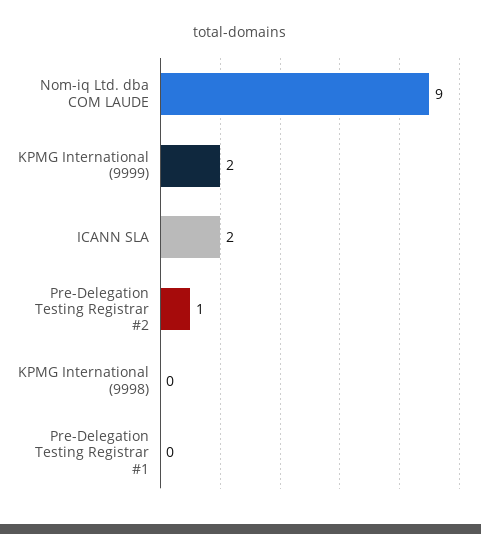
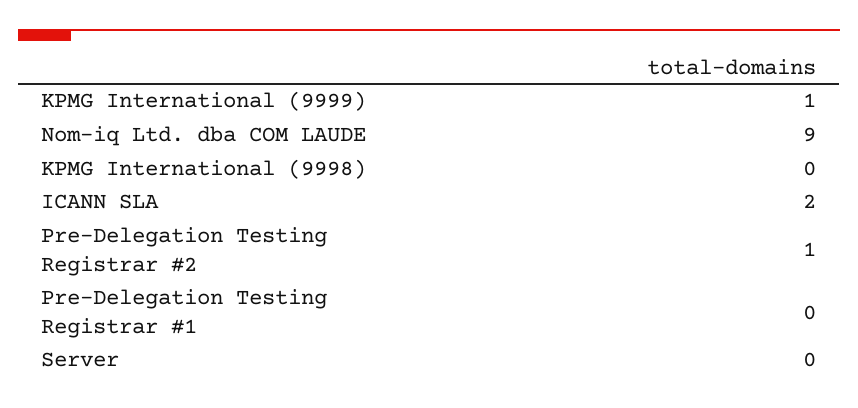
KPMG International (9999): 2 -> 1
Server: none -> 0

